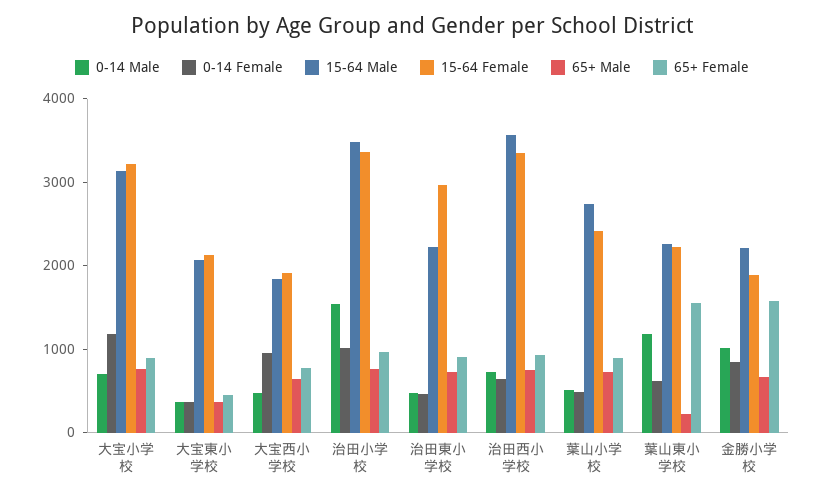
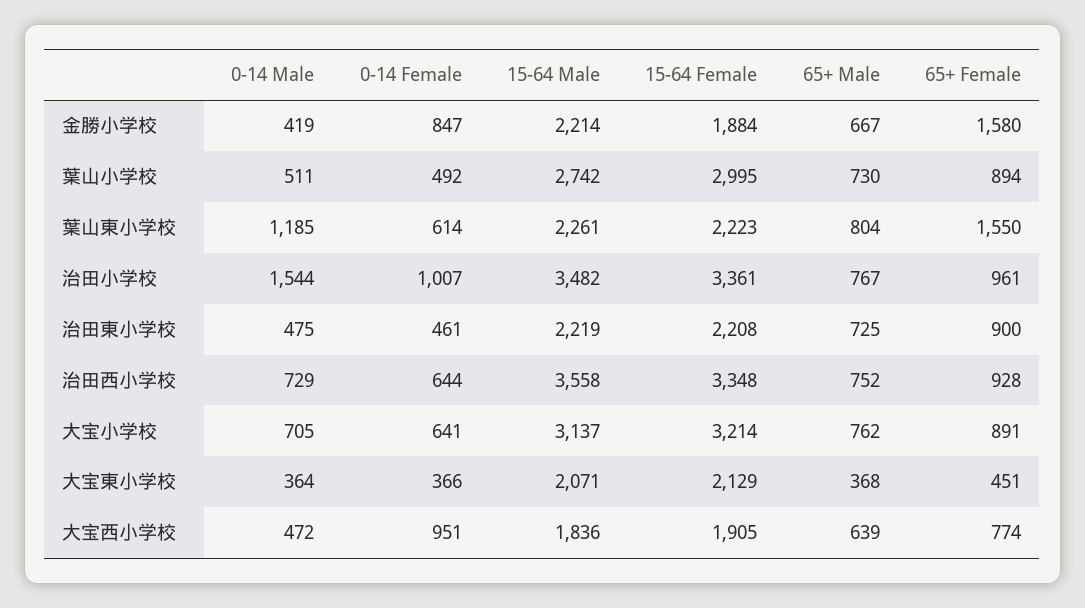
0-14 Female, 大宝小学校: 1200 -> 641
15-64 Female, 治田東小学校: 3000 -> 2208
15-64 Female, 葉山小学校: 2400 -> 2995
65+ Male, 葉山東小学校: 200 -> 804
0-14 Male, 金勝小学校: 1000 -> 419

